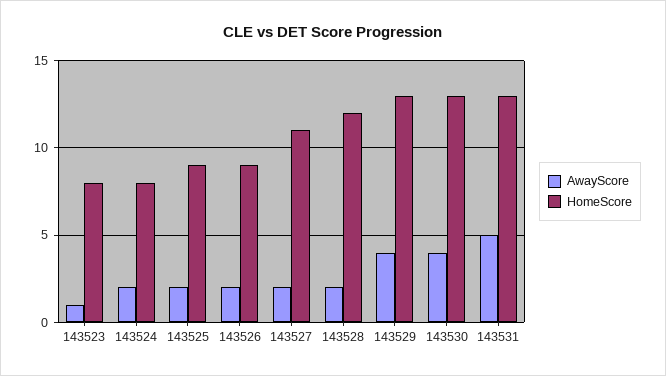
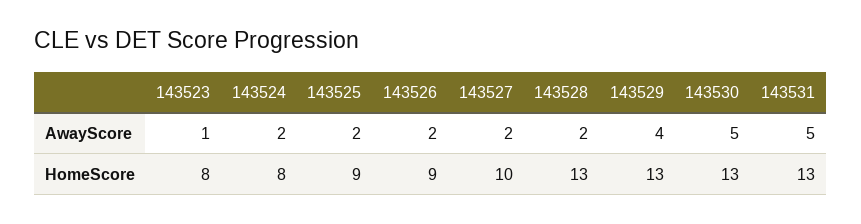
HomeScore, 143527: 11 -> 10
HomeScore, 143528: 12 -> 13
AwayScore, 143530: 4 -> 5

